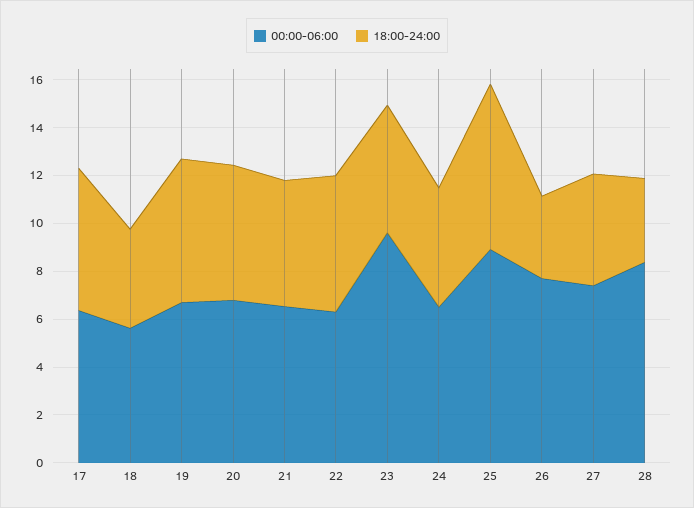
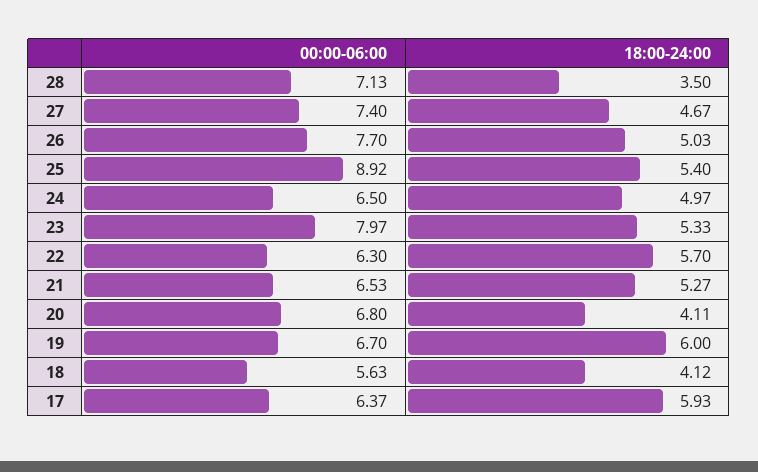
18:00-24:00, 20: 5.5 -> 4.11
00:00-06:00, 23: 9.5 -> 7.97
18:00-24:00, 25: 7 -> 5.4
18:00-24:00, 26: 3.5 -> 5.03
00:00-06:00, 28: 8.5 -> 7.13

